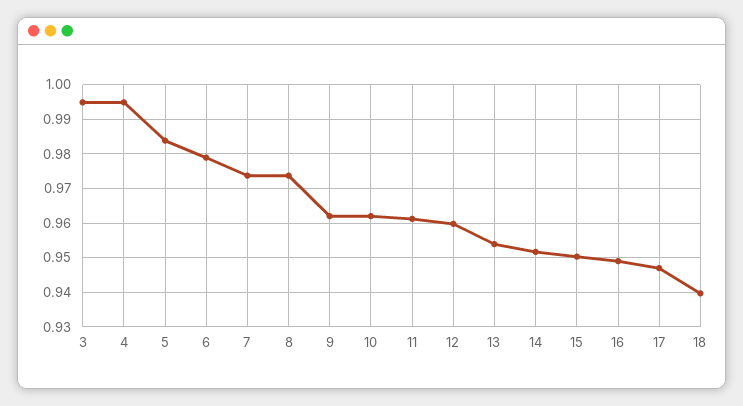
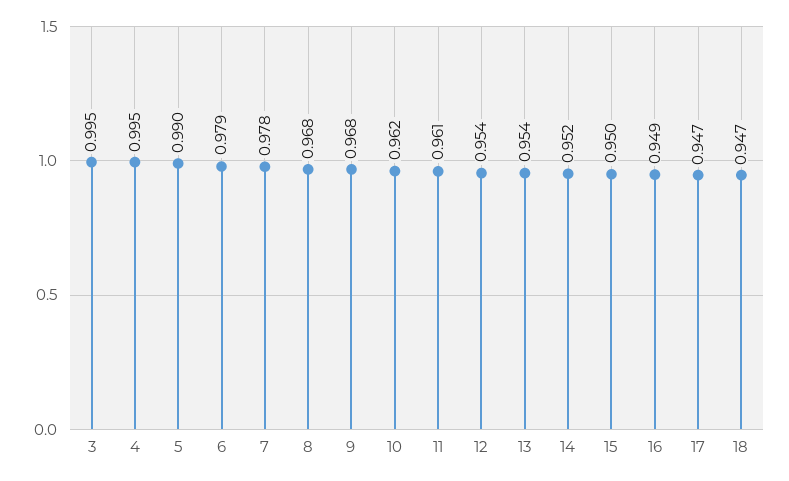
5: 0.984 -> 0.99
7: 0.974 -> 0.978
8: 0.974 -> 0.968
9: 0.962 -> 0.968
12: 0.96 -> 0.954
18: 0.94 -> 0.947

